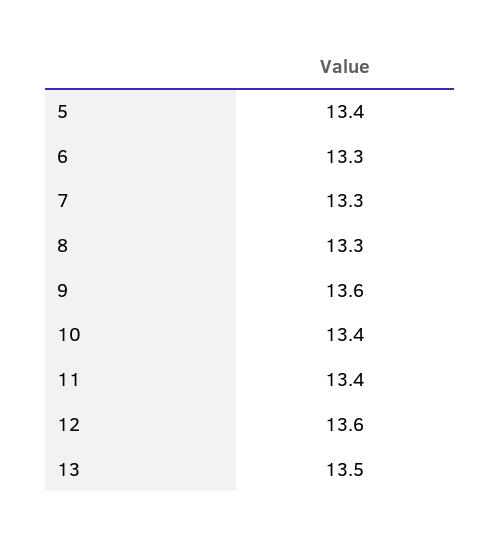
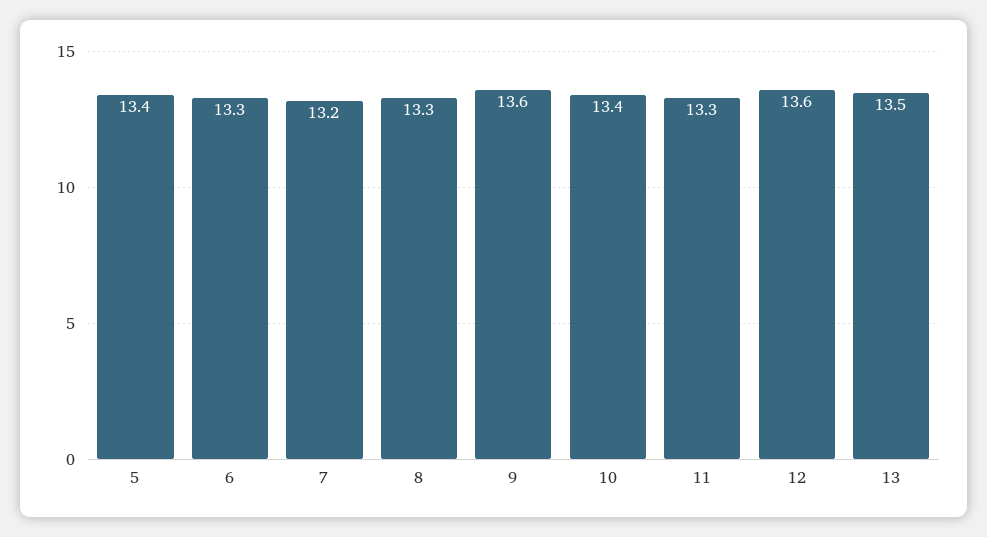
7: 13.3 -> 13.2
11: 13.4 -> 13.3

